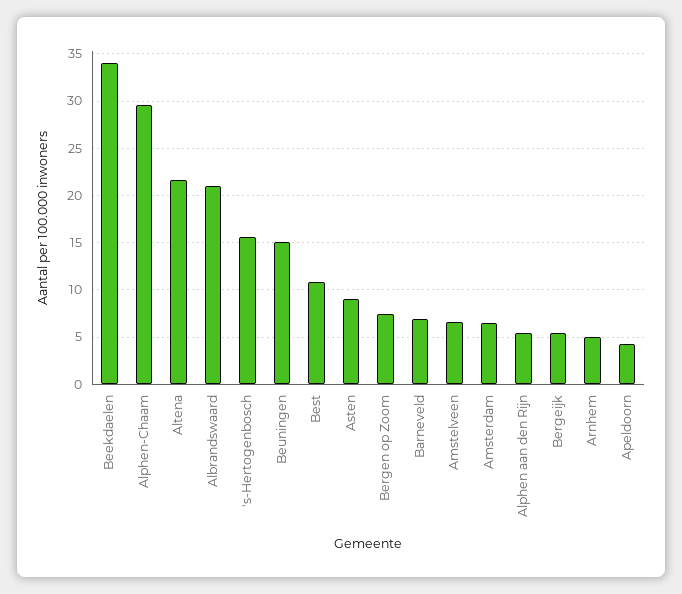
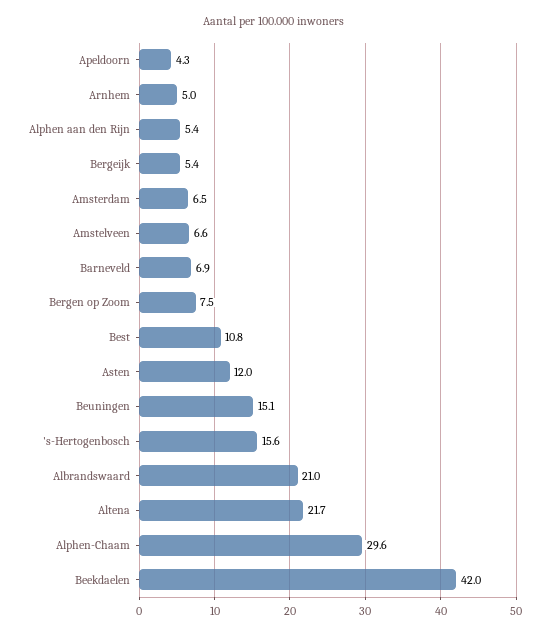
Beekdaelen: 34 -> 42
Asten: 9 -> 12

